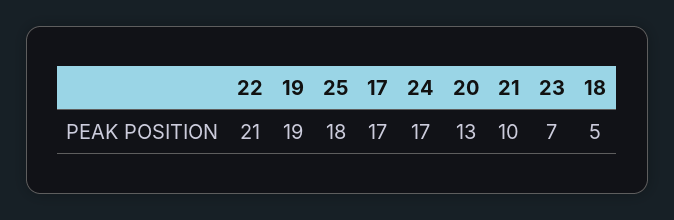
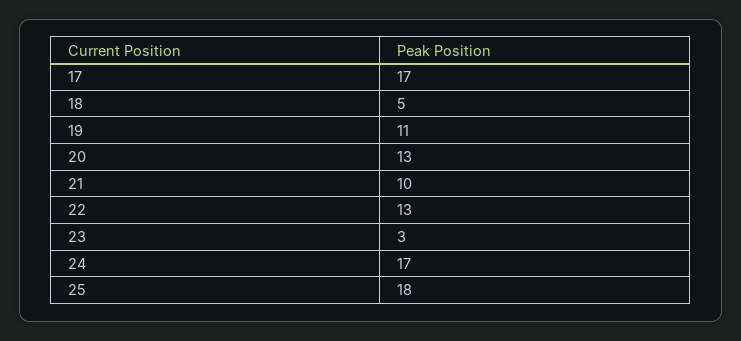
22: 21 -> 13
19: 19 -> 11
23: 7 -> 3

